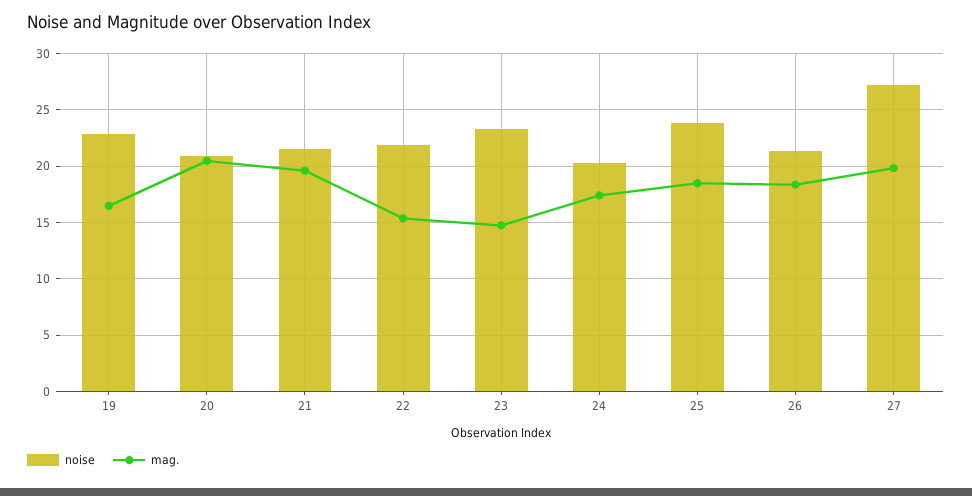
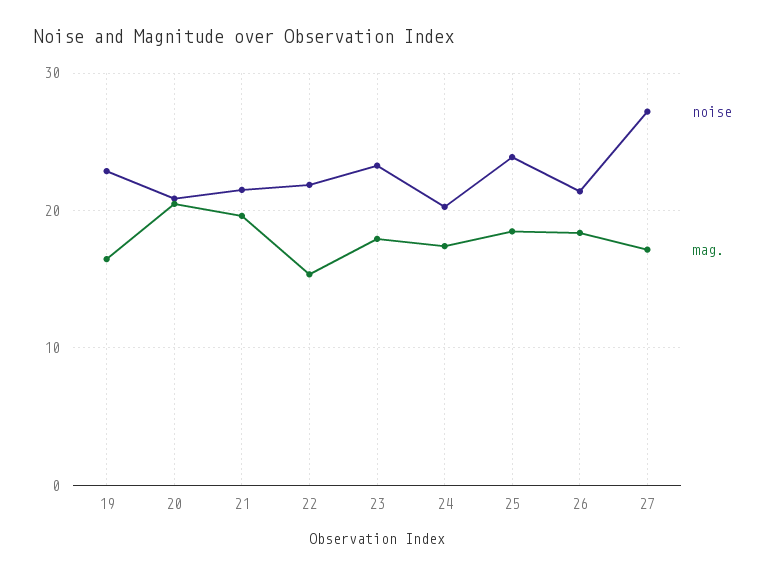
mag., 23: 15 -> 18
mag., 27: 20 -> 17

